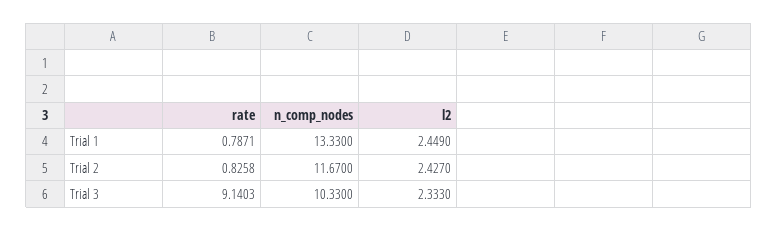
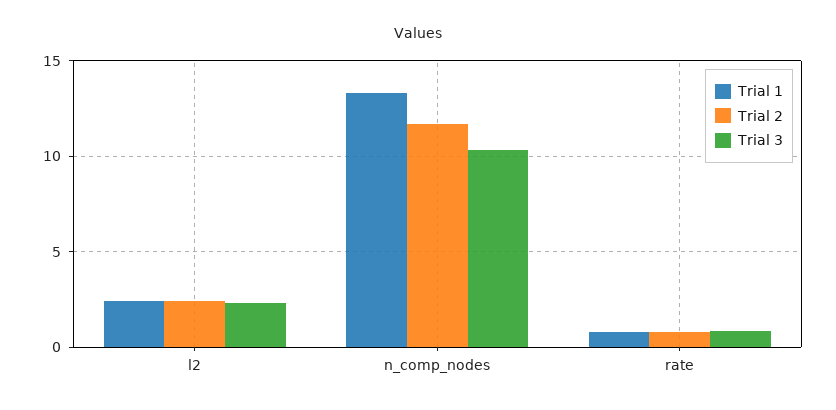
Trial 3, rate: 9.1403 -> 1

